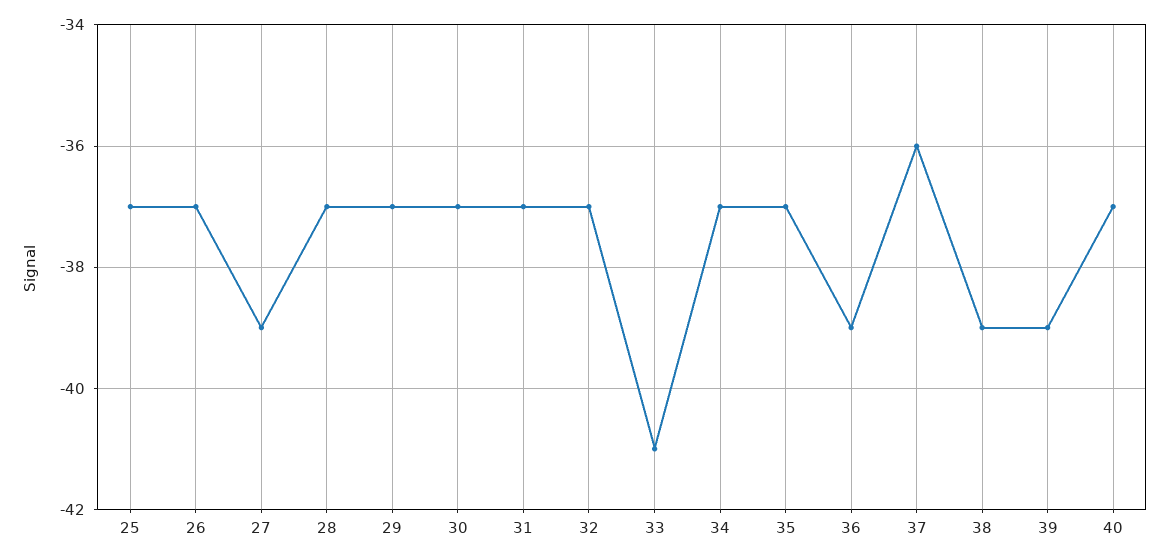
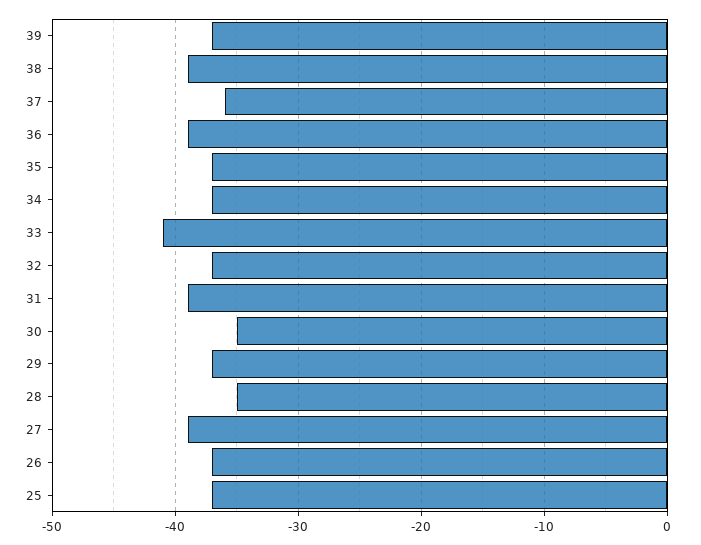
28: -37 -> -35
30: -37 -> -35
31: -37 -> -39
39: -39 -> -37
40: -37 -> none

